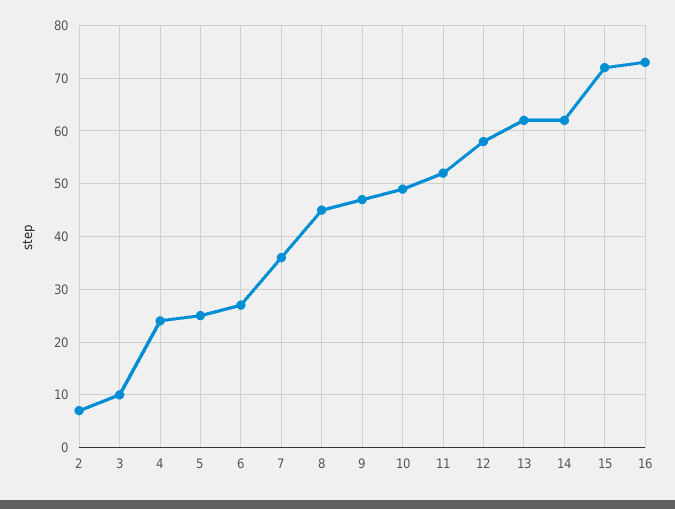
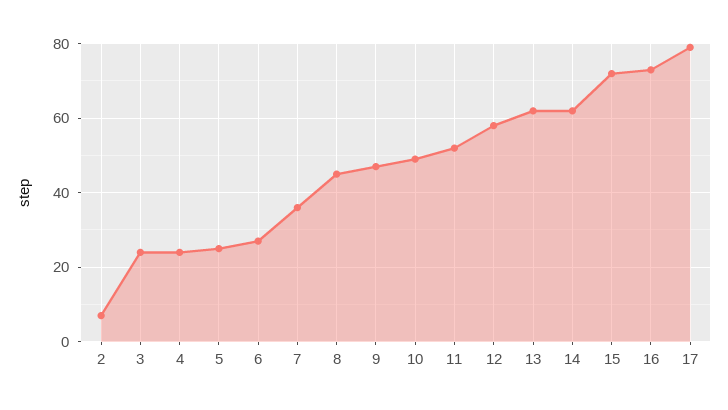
3: 10 -> 25
17: none -> 80

